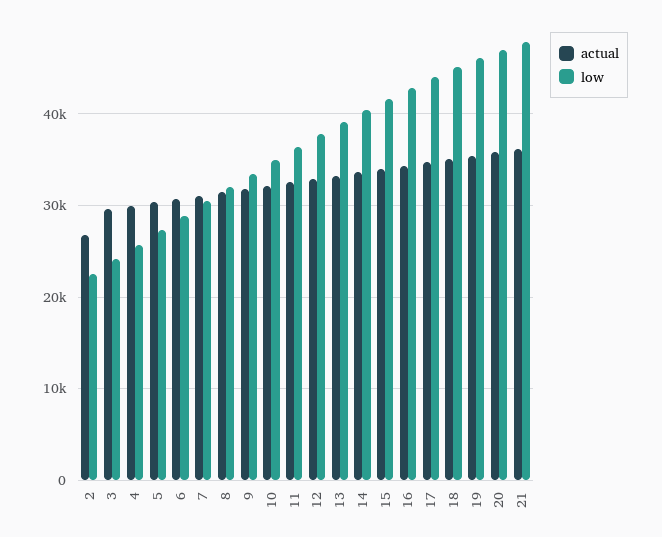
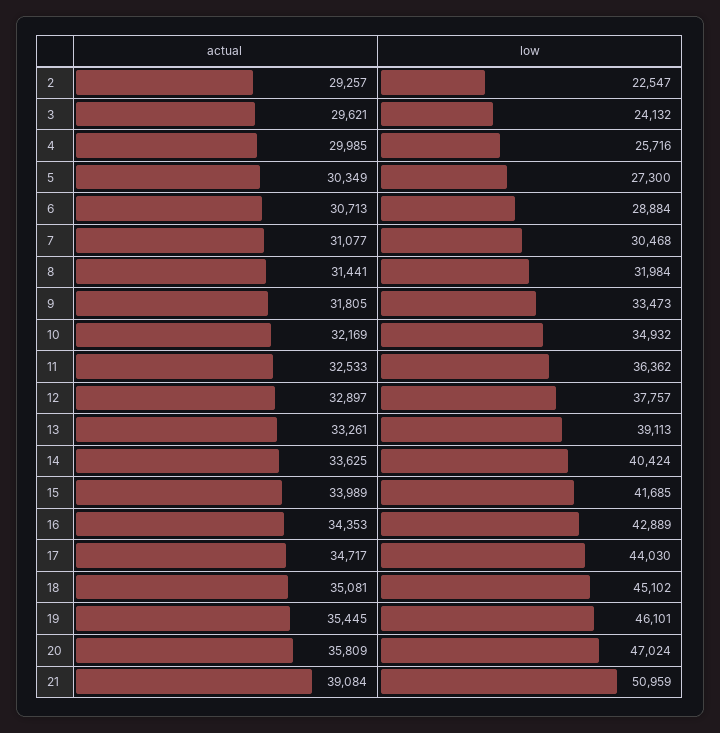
actual, 2: 27000 -> 29257
actual, 21: 36000 -> 39084
low, 21: 48000 -> 50959

